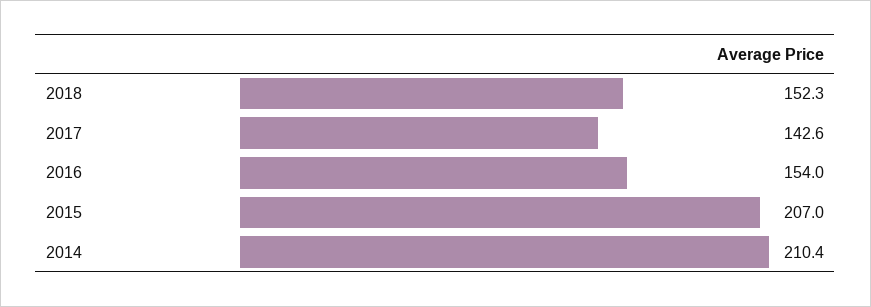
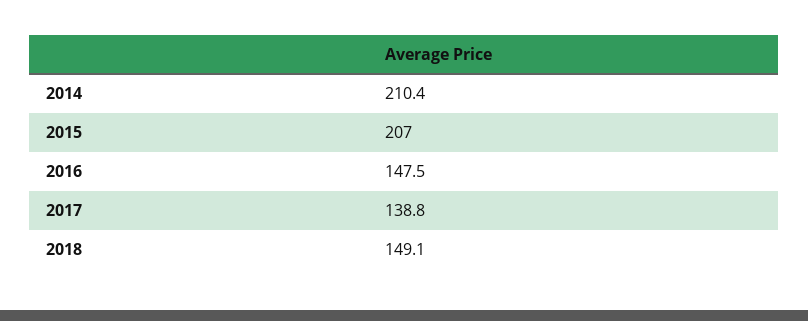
2018: 152.3 -> 149.1
2017: 142.6 -> 138.8
2016: 154 -> 147.5

